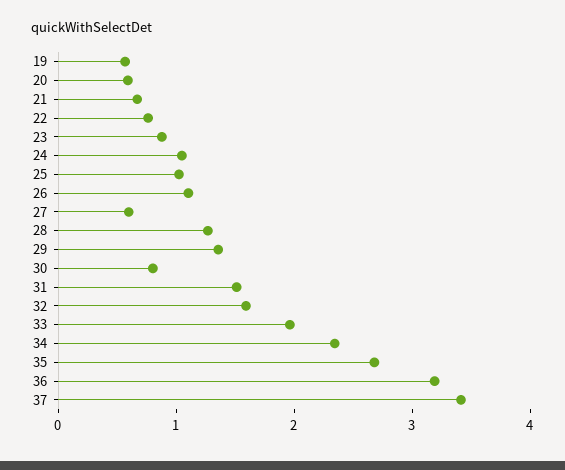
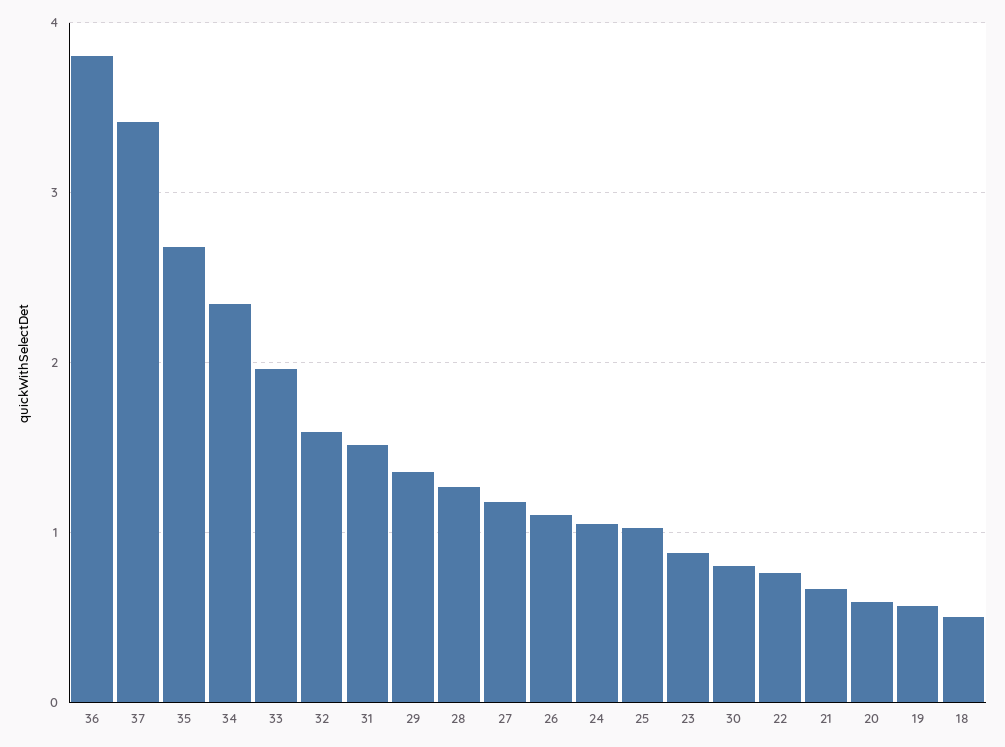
27: 0.6 -> 1.2
36: 3.2 -> 3.8
18: none -> 0.5

